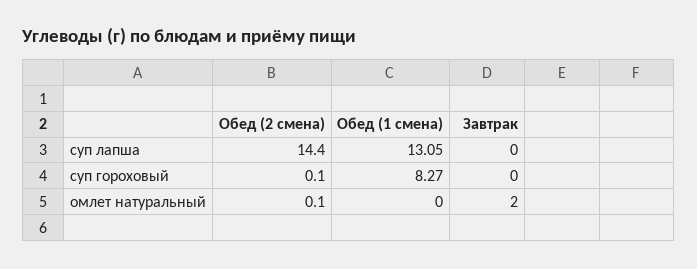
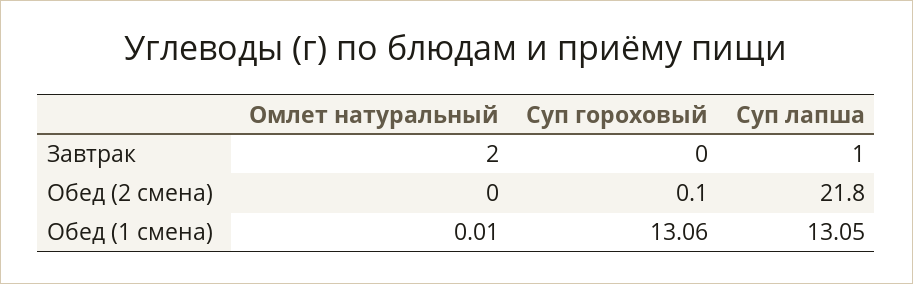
Обед (2 смена), суп лапша: 14.4 -> 21.8
Завтрак, суп лапша: 0 -> 1
Обед (1 смена), суп гороховый: 8.27 -> 13.06
Обед (2 смена), омлет натуральный: 0.1 -> 0
Обед (1 смена), омлет натуральный: 0 -> 0.01

